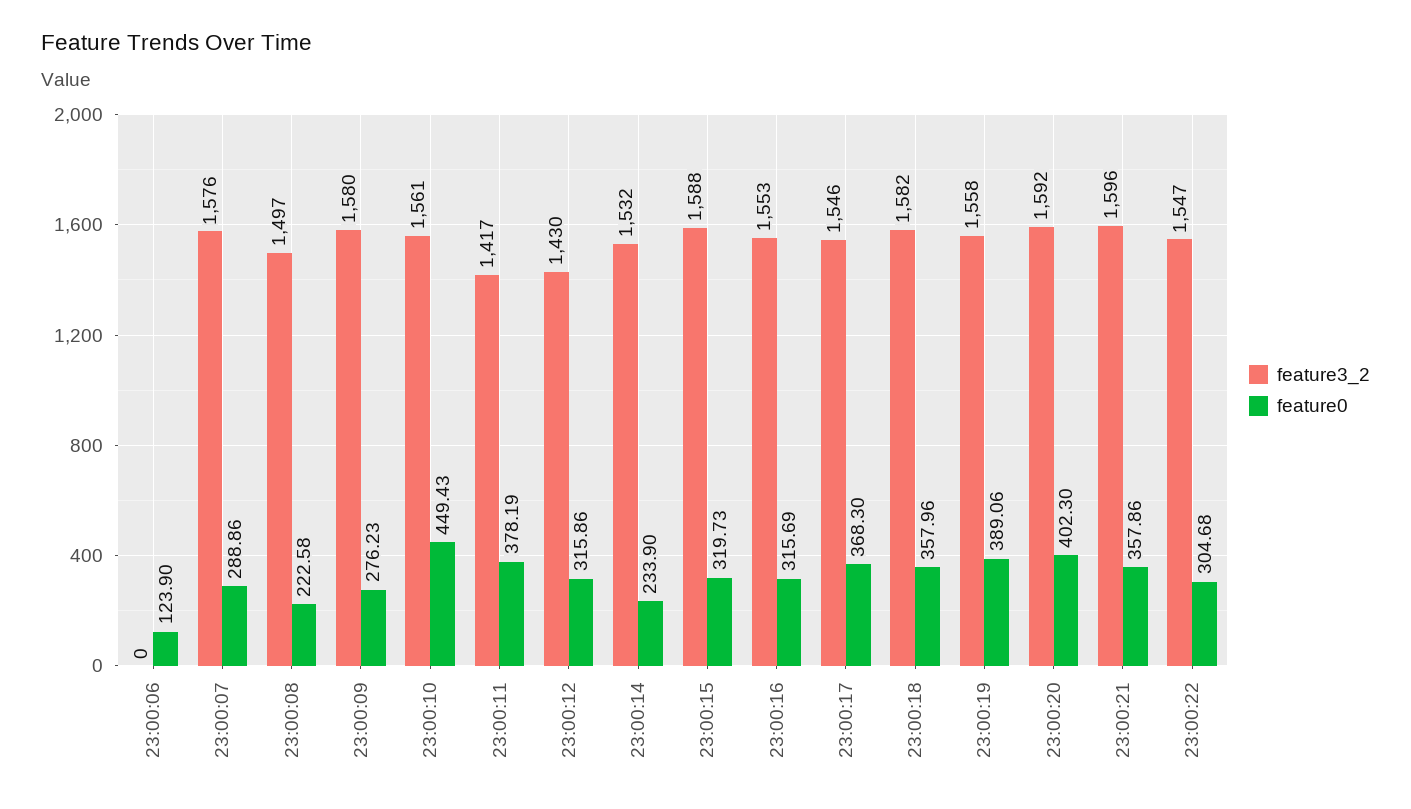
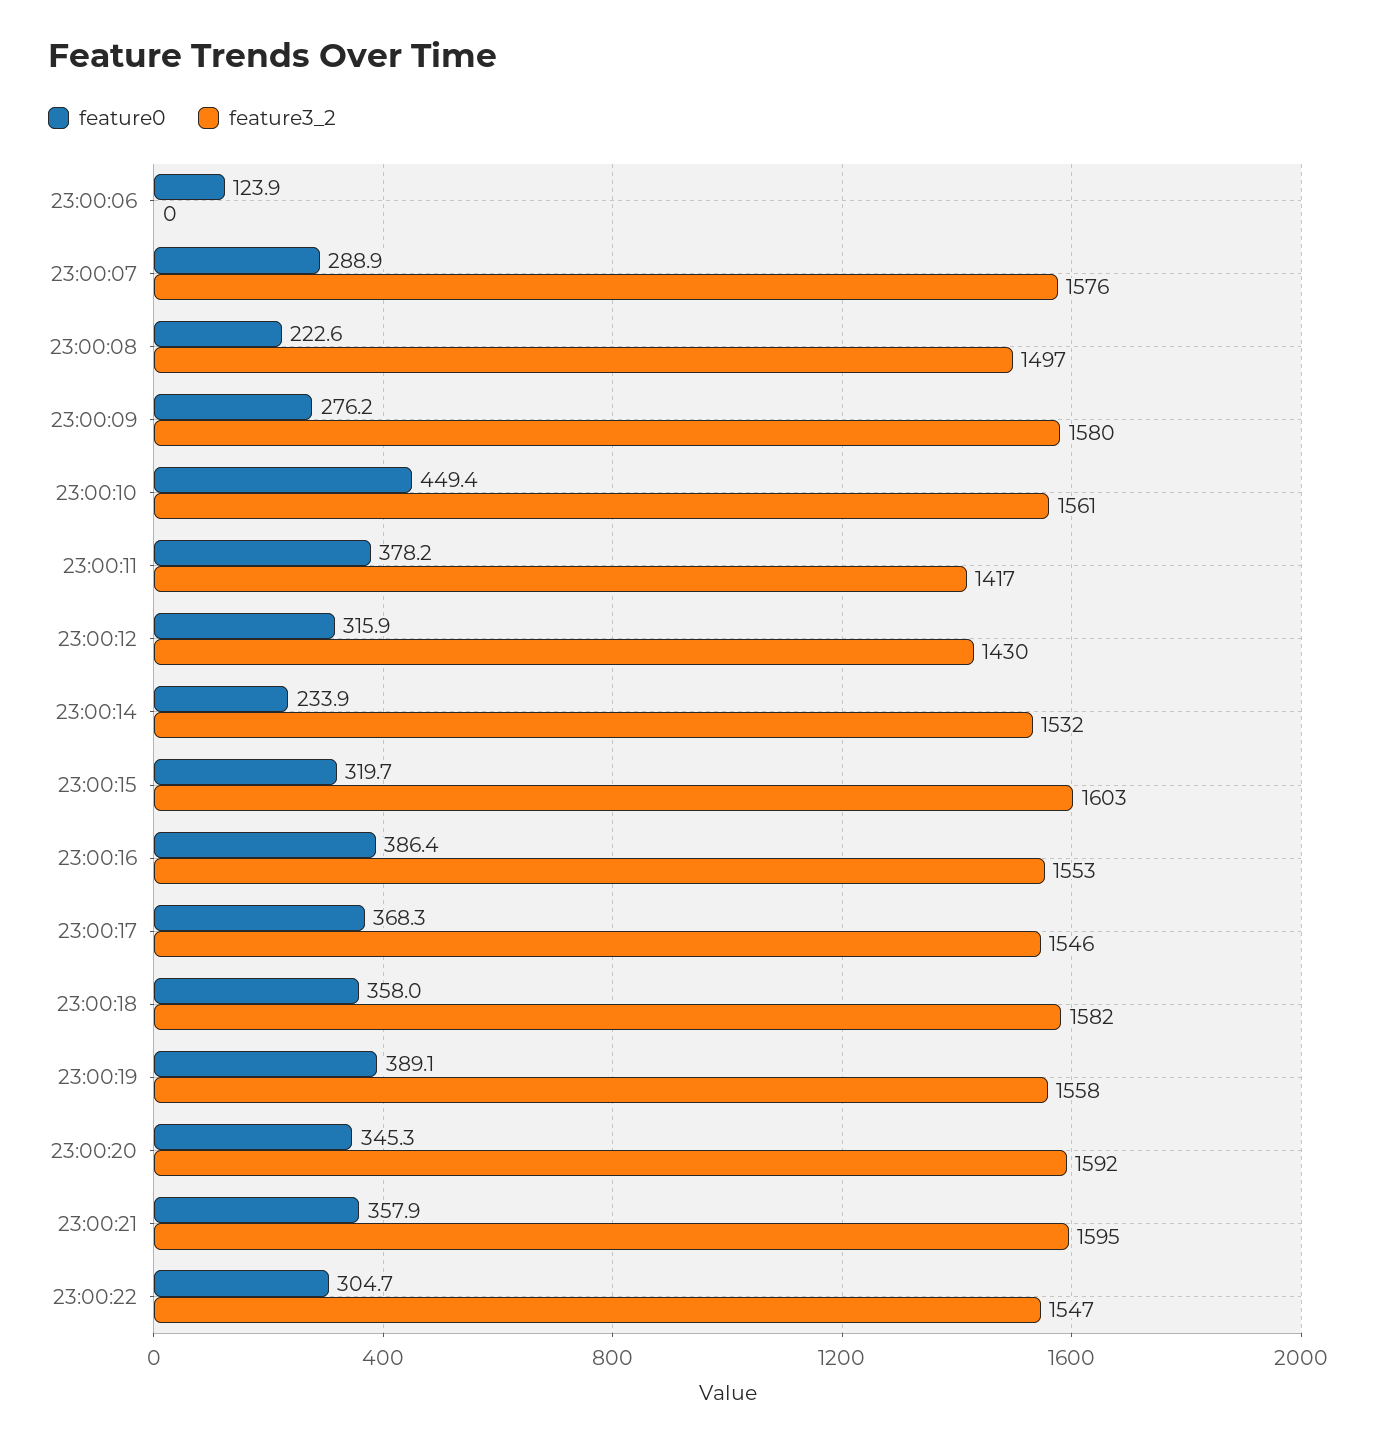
feature3_2, 23:00:15: 1588 -> 1603
feature0, 23:00:16: 315.69 -> 386.4
feature0, 23:00:20: 402.3 -> 345.3
feature3_2, 23:00:21: 1596 -> 1595

